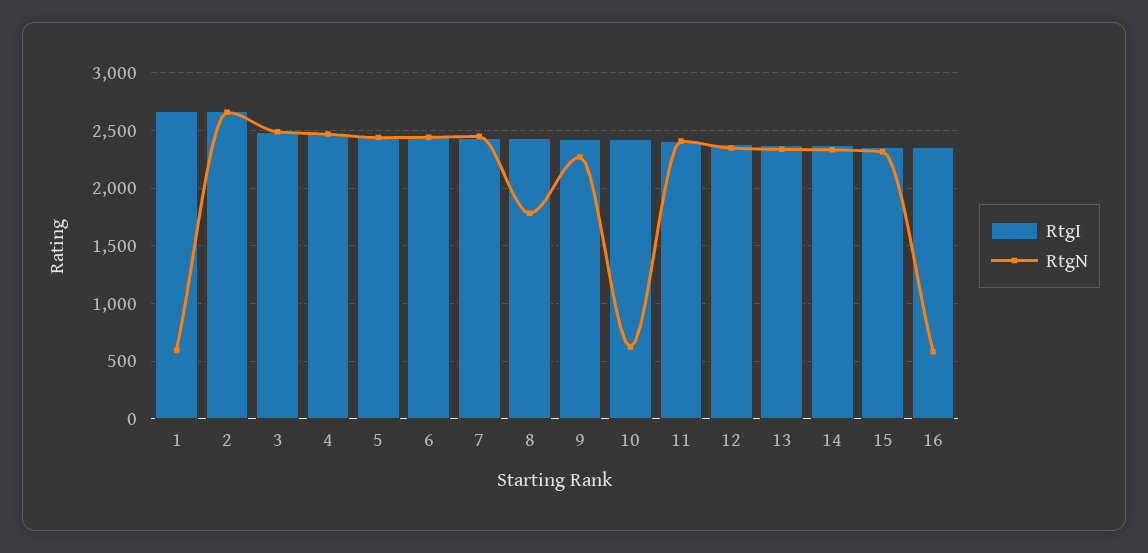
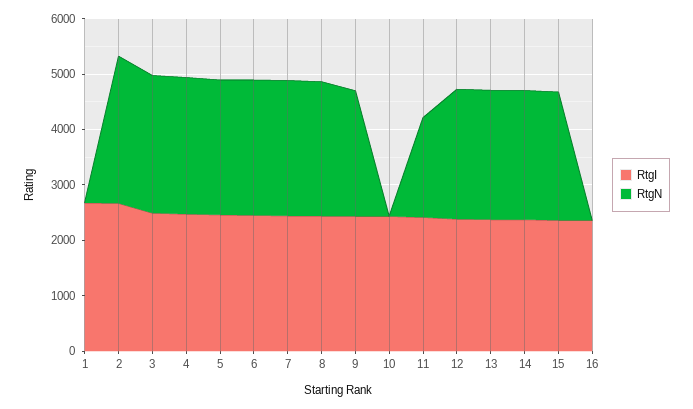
RtgN, 1: 600 -> 0
RtgN, 8: 1800 -> 2400
RtgN, 10: 600 -> 0
RtgN, 11: 2400 -> 1800
RtgN, 16: 600 -> 0

